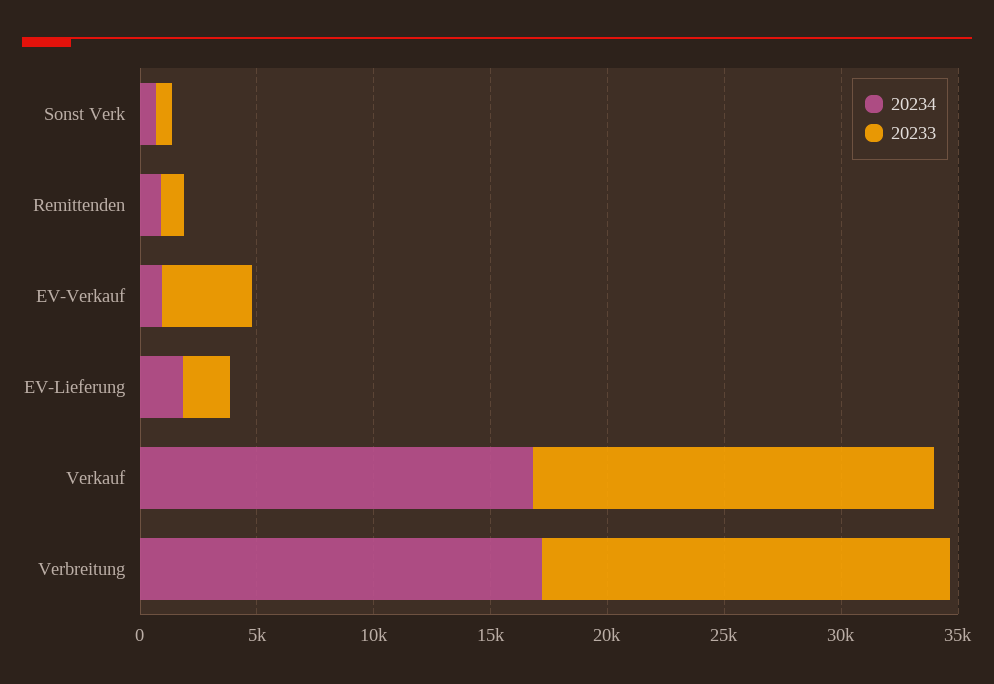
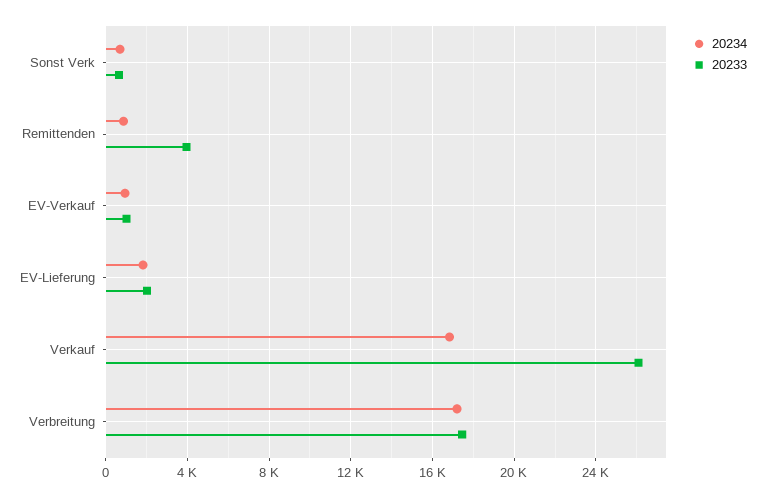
20233, Remittenden: 1000 -> 4000
20233, EV-Verkauf: 4000 -> 1000
20233, Verkauf: 17000 -> 26000

